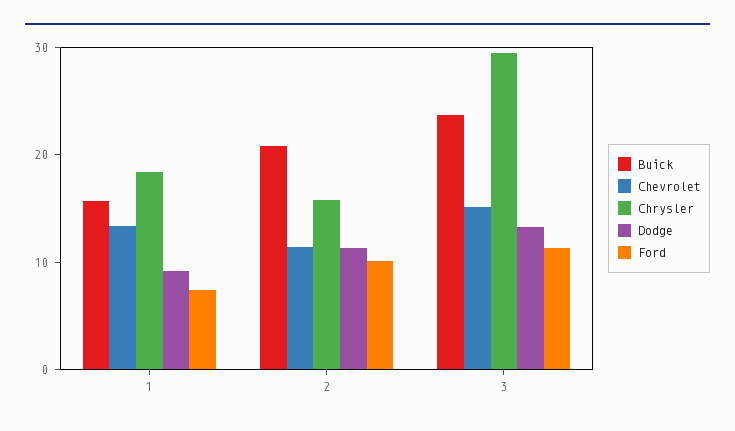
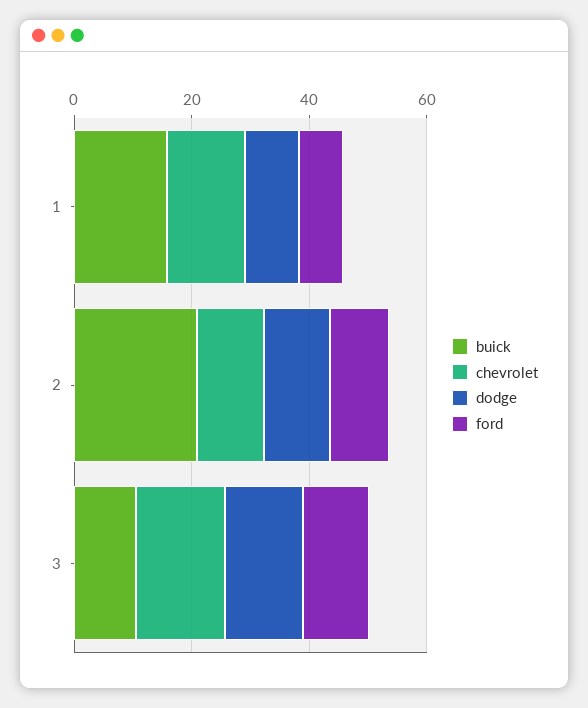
Chrysler, 1: 18 -> none
Chrysler, 2: 16 -> none
Buick, 3: 24 -> 10
Chrysler, 3: 30 -> none

